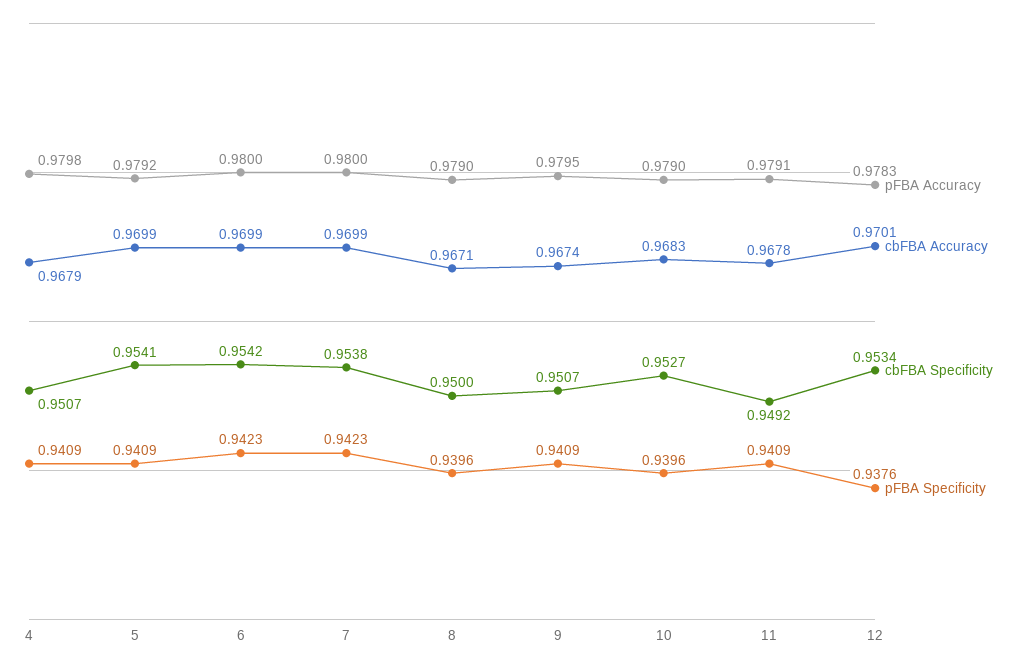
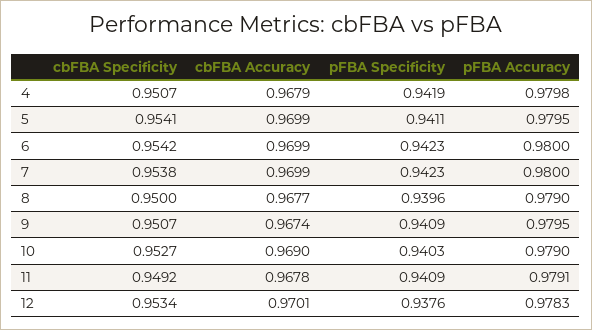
pFBA Specificity, 4: 0.9409 -> 0.9419
pFBA Accuracy, 5: 0.9792 -> 0.9795
pFBA Specificity, 5: 0.9409 -> 0.9411
cbFBA Accuracy, 8: 0.9671 -> 0.9677
cbFBA Accuracy, 10: 0.9683 -> 0.969
pFBA Specificity, 10: 0.9396 -> 0.9403

